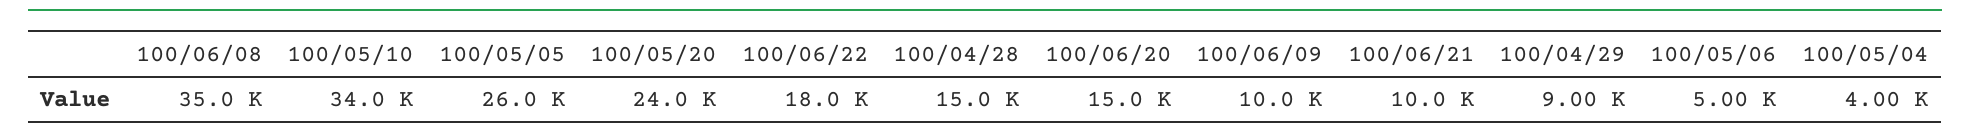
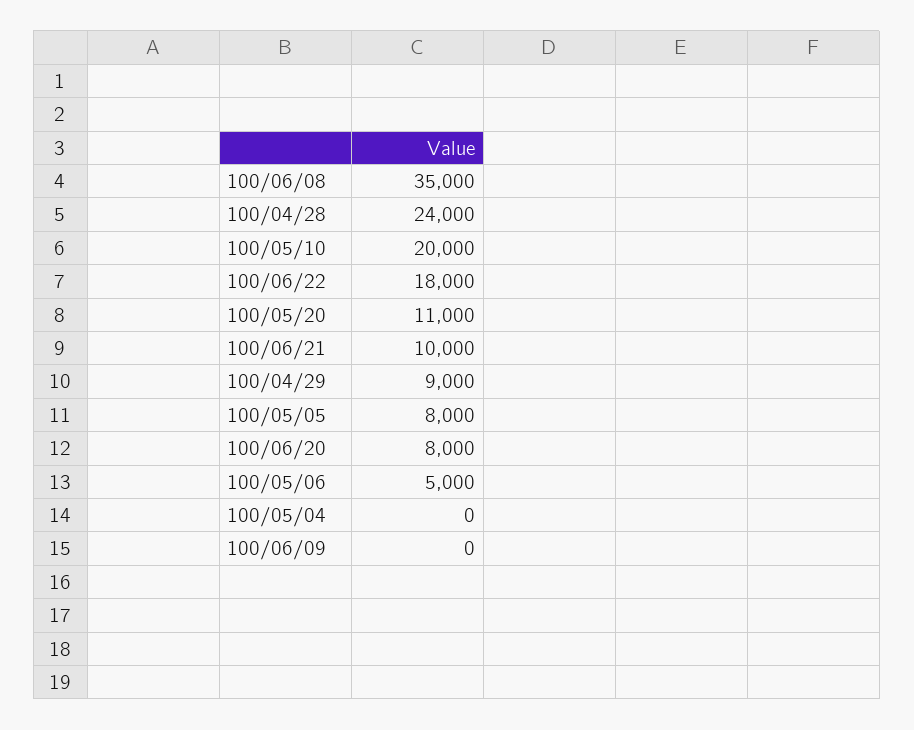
100/05/10: 34000 -> 20000
100/05/05: 26000 -> 8000
100/05/20: 24000 -> 11000
100/04/28: 15000 -> 24000
100/06/20: 15000 -> 8000
100/06/09: 10000 -> 0
100/05/04: 4000 -> 0

